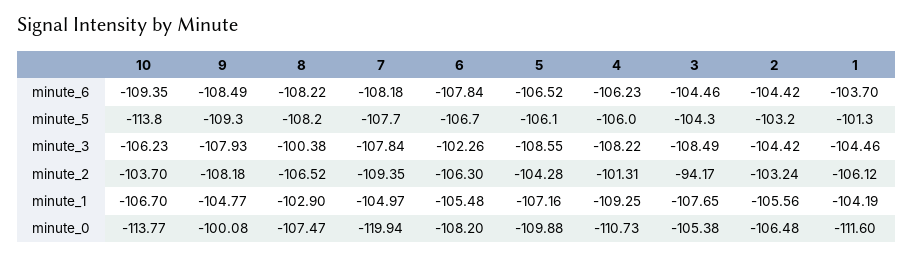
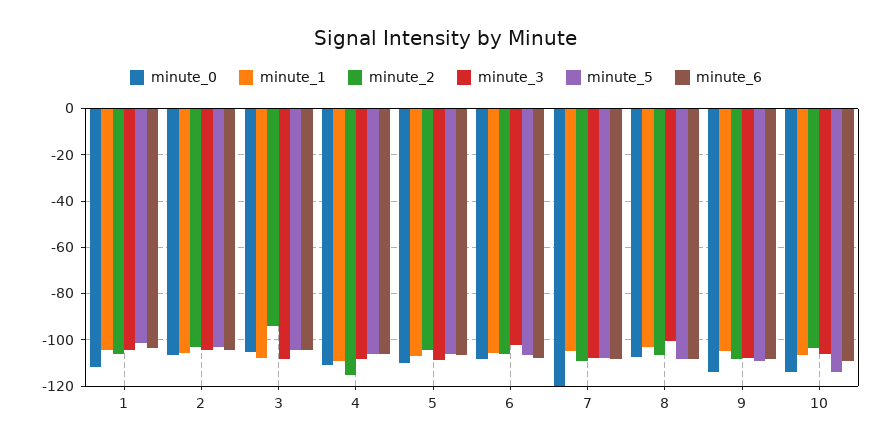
minute_2, 4: -101.31 -> -115
minute_0, 9: -100.08 -> -115

